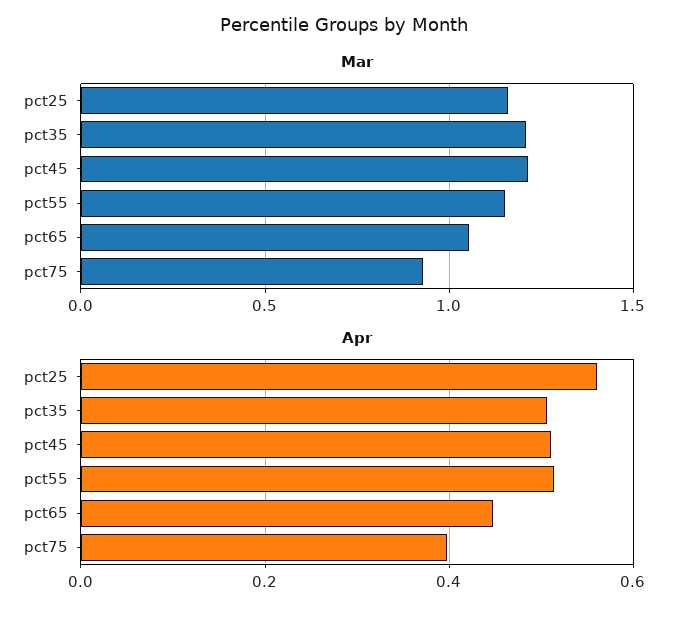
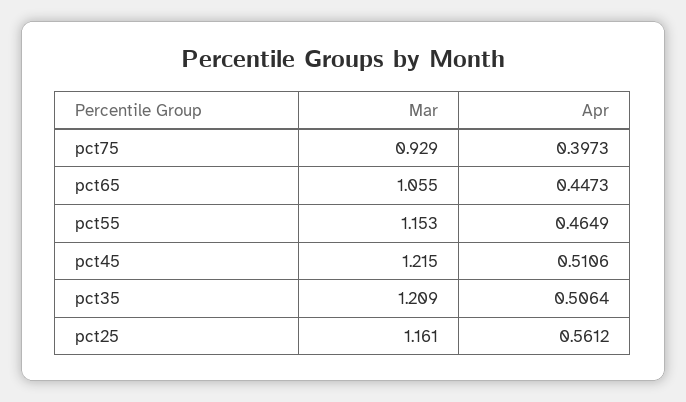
Apr, pct55: 0.52 -> 0.4649

